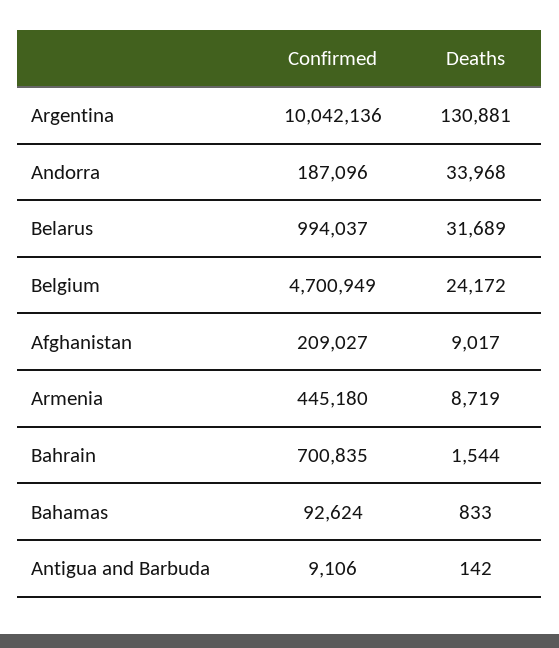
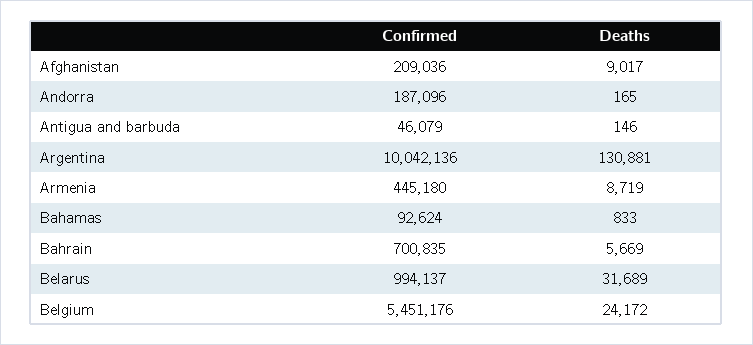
Deaths, Andorra: 33968 -> 165
Confirmed, Belarus: 994037 -> 994137
Confirmed, Belgium: 4700949 -> 5451176
Confirmed, Afghanistan: 209027 -> 209036
Deaths, Bahrain: 1544 -> 5669
Confirmed, Antigua and Barbuda: 9106 -> 46079
Deaths, Antigua and Barbuda: 142 -> 146

